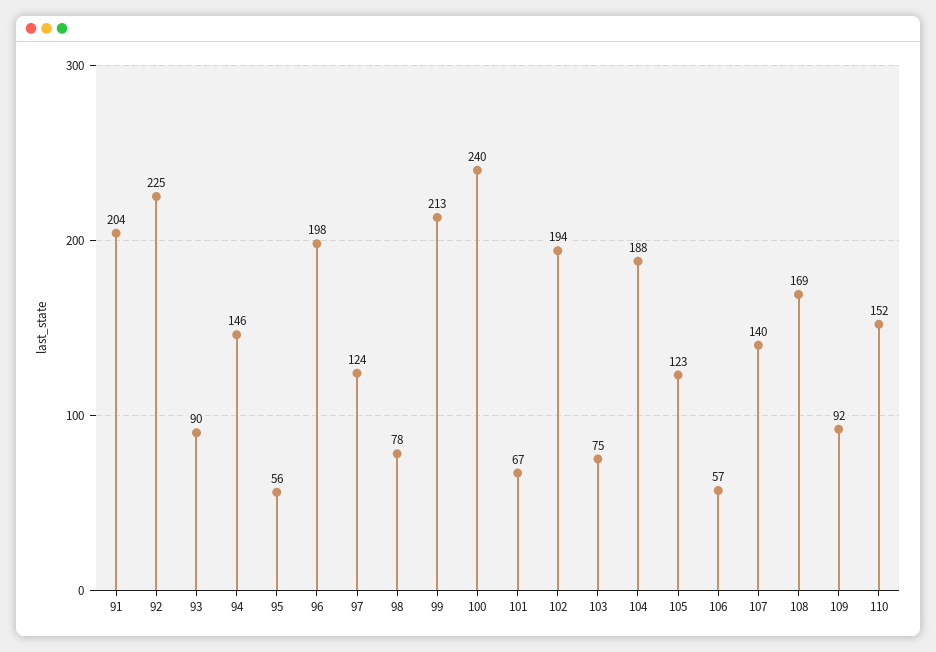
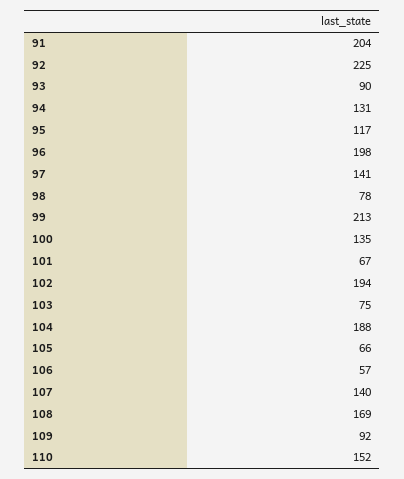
94: 146 -> 131
95: 56 -> 117
97: 124 -> 141
100: 240 -> 135
105: 123 -> 66

